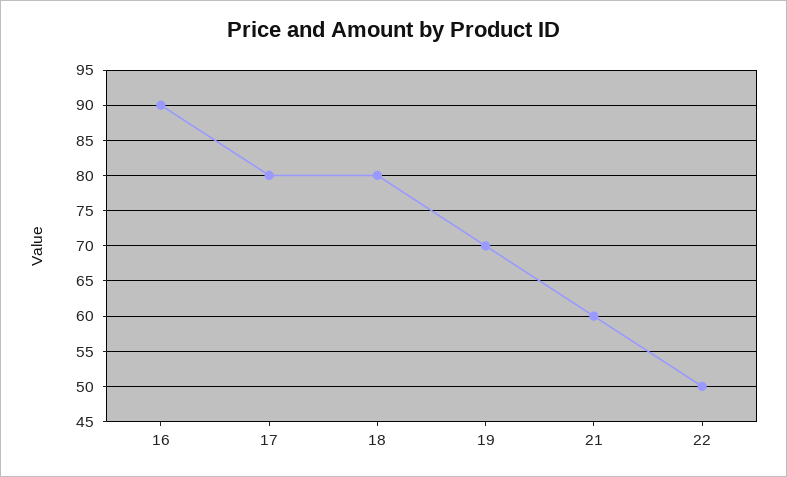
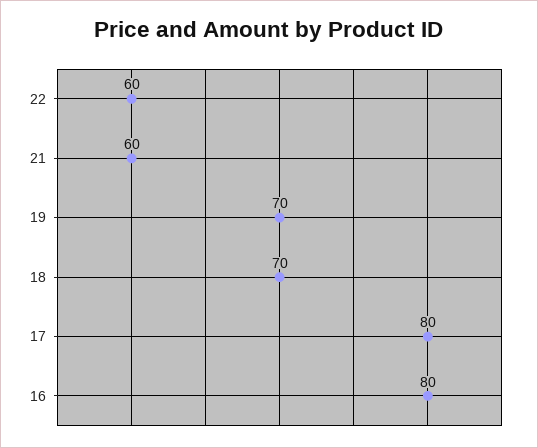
16: 90 -> 80
18: 80 -> 70
22: 50 -> 60

